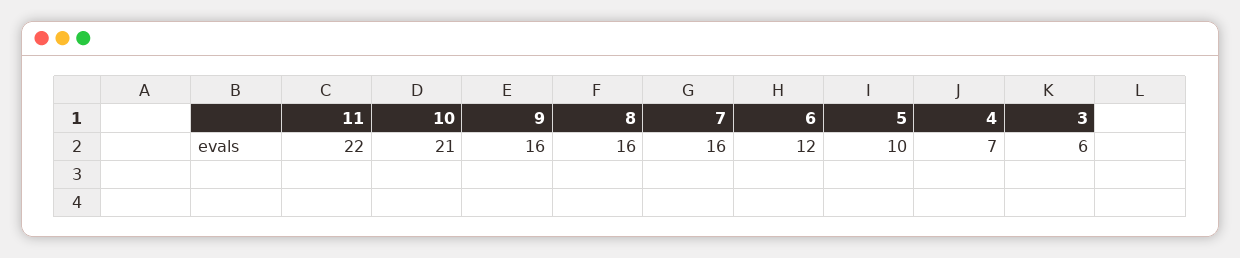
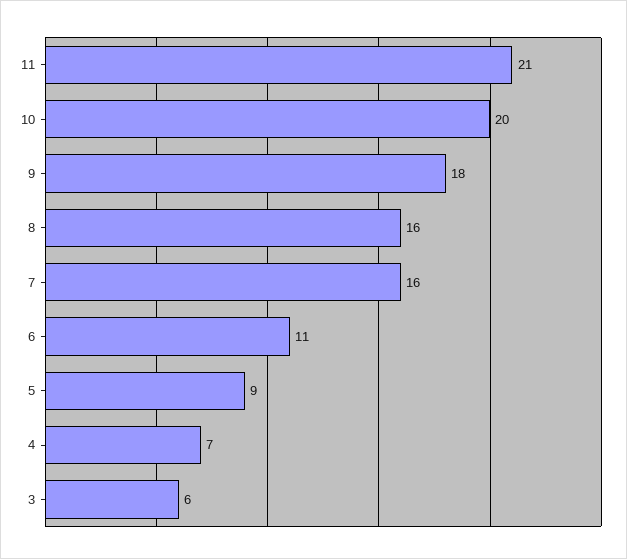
11: 22 -> 21
10: 21 -> 20
9: 16 -> 18
6: 12 -> 11
5: 10 -> 9

